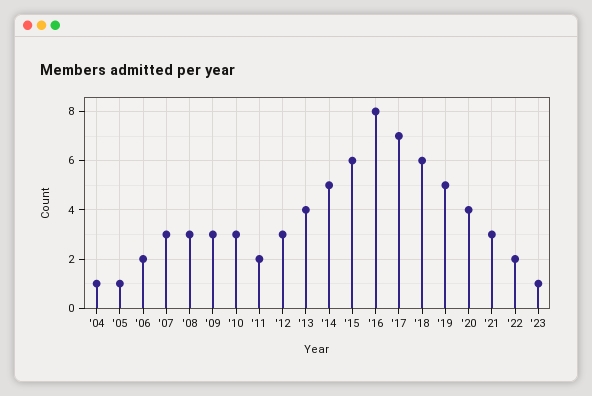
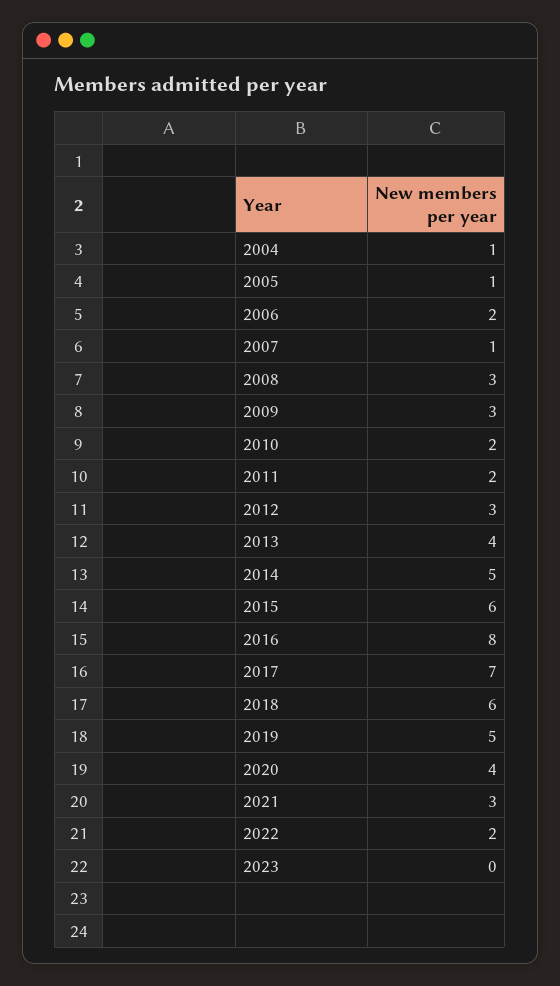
'07: 3 -> 1
'10: 3 -> 2
'23: 1 -> 0

